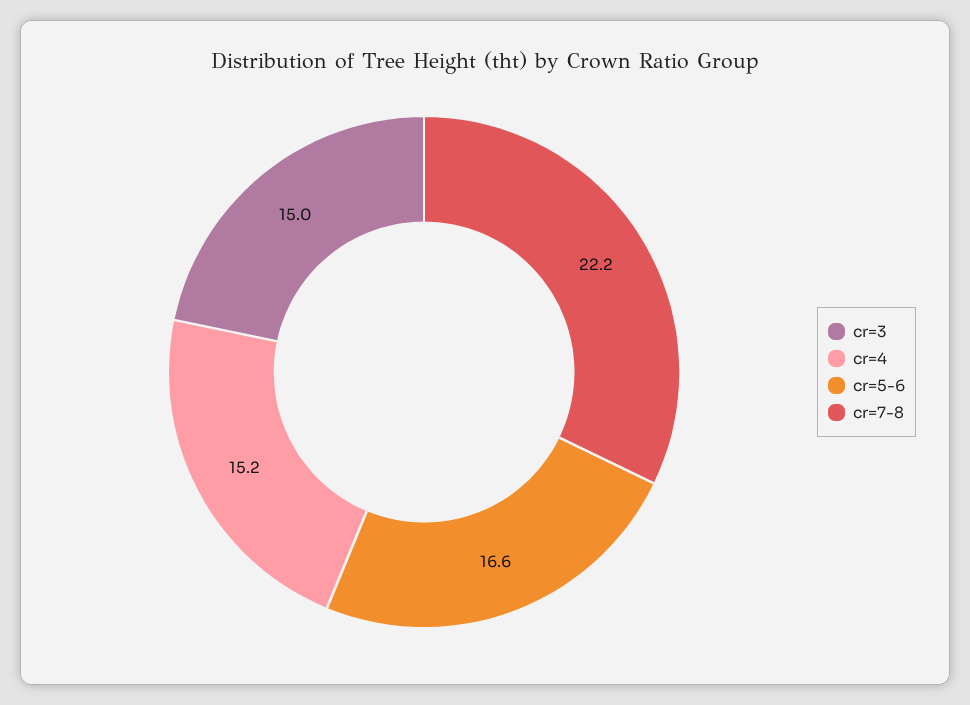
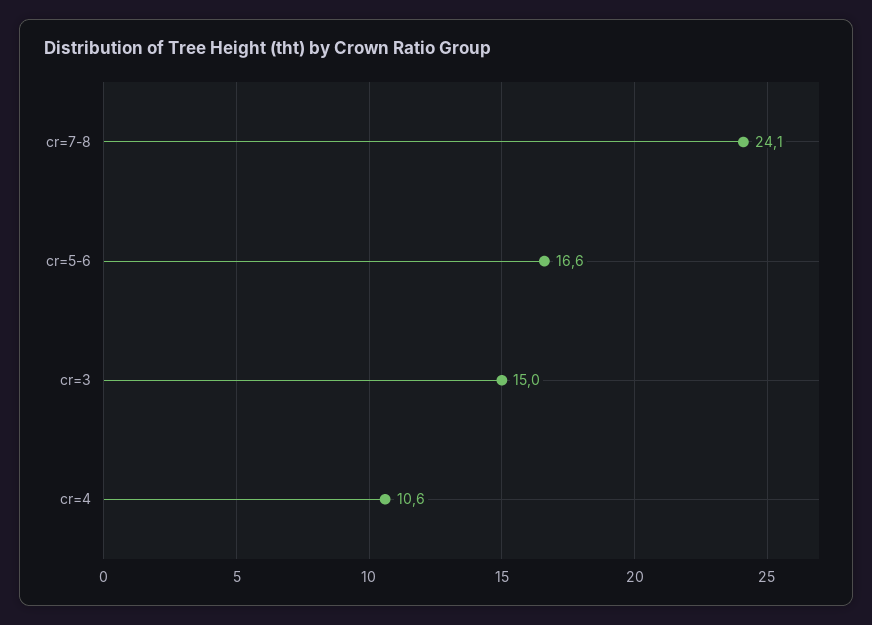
cr=4: 15.2 -> 10.6
cr=7-8: 22.2 -> 24.1

